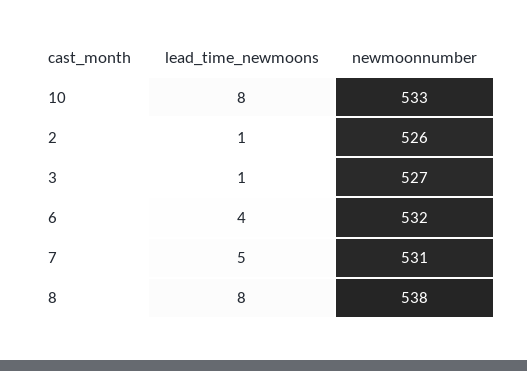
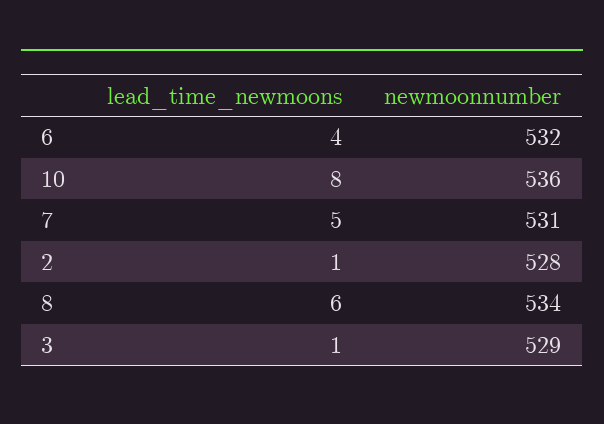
newmoonnumber, 10: 533 -> 536
newmoonnumber, 2: 526 -> 528
newmoonnumber, 3: 527 -> 529
lead_time_newmoons, 8: 8 -> 6
newmoonnumber, 8: 538 -> 534

